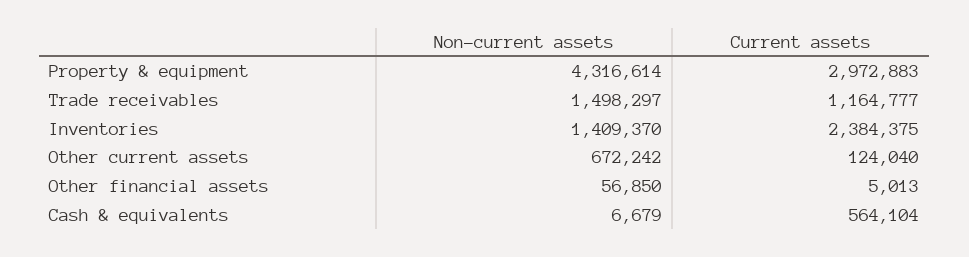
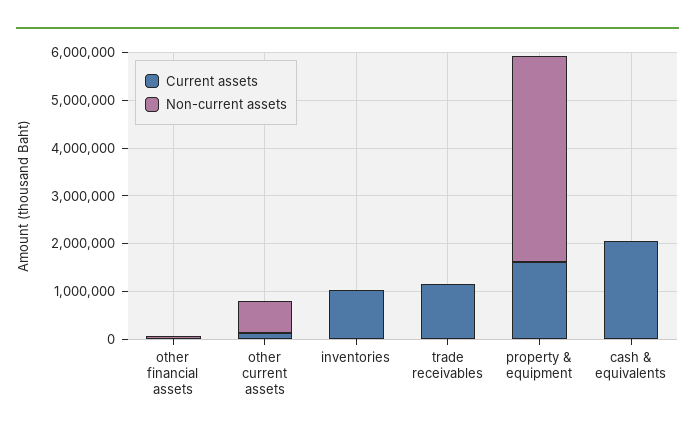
Current assets, Property & equipment: 2972883 -> 1600000
Non-current assets, Trade receivables: 1498297 -> 0
Non-current assets, Inventories: 1409370 -> 0
Current assets, Inventories: 2384375 -> 1000000
Current assets, Cash & equivalents: 564104 -> 2000000

